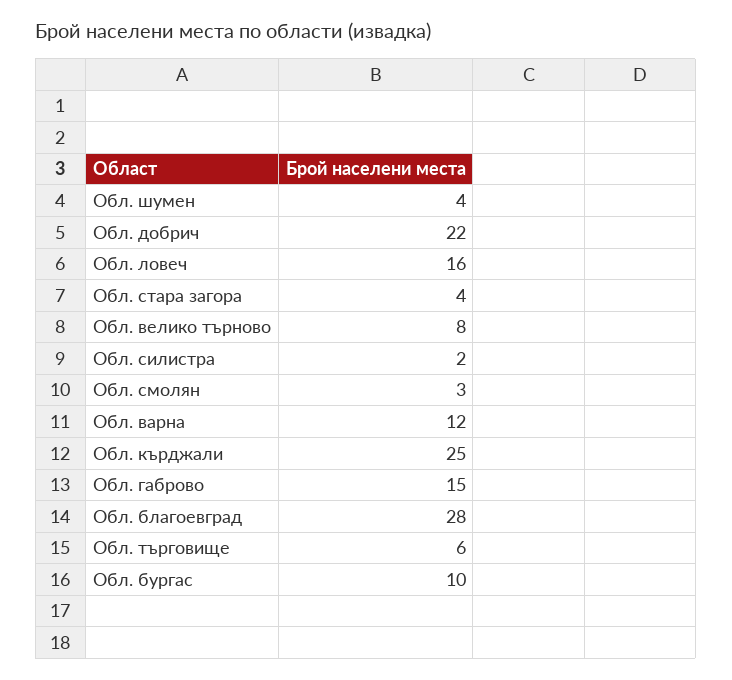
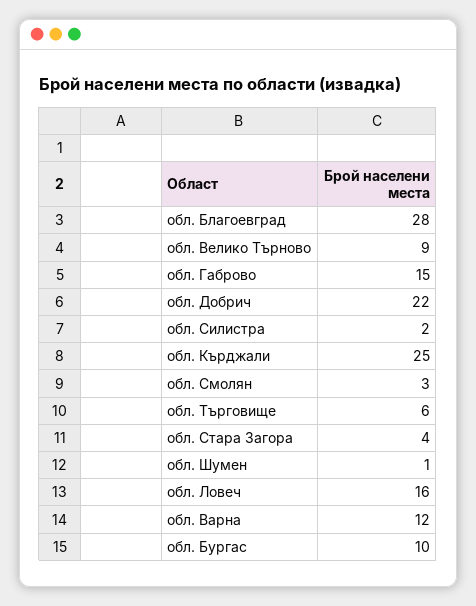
Обл. шумен: 4 -> 1
Обл. велико търново: 8 -> 9

